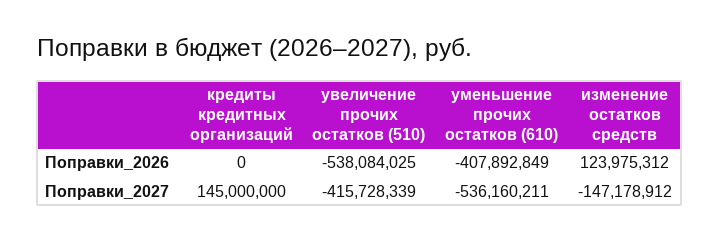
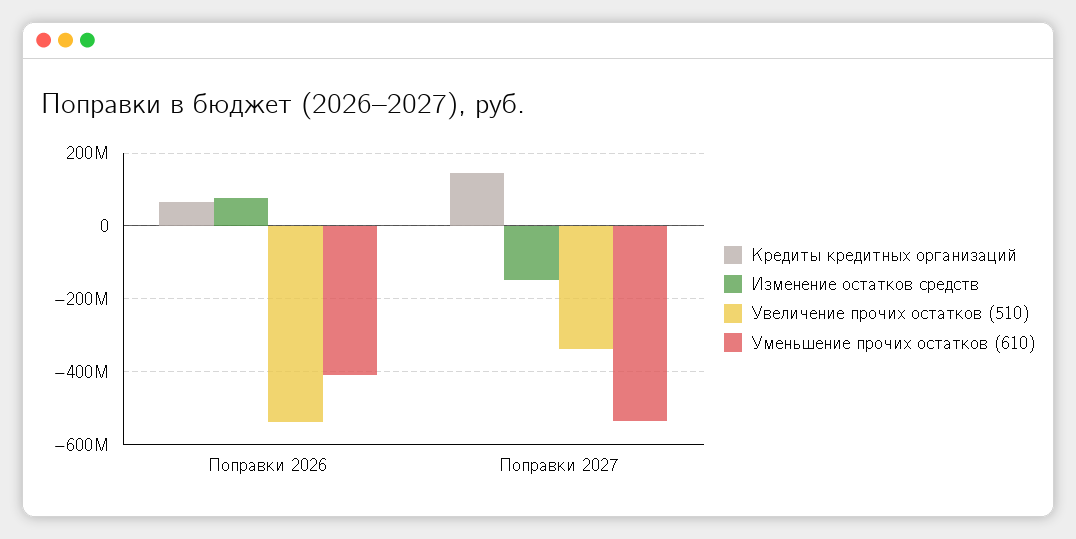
кредиты кредитных организаций, Поправки_2026: 0 -> 60000000
изменение остатков средств, Поправки_2026: 123975312 -> 80000000
увеличение прочих остатков (510), Поправки_2027: -415728339 -> -340000000

